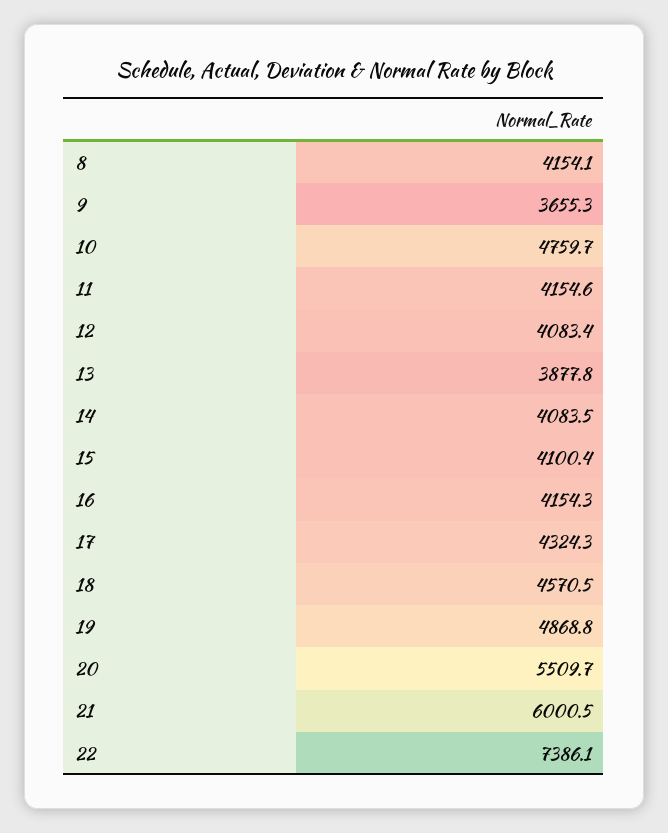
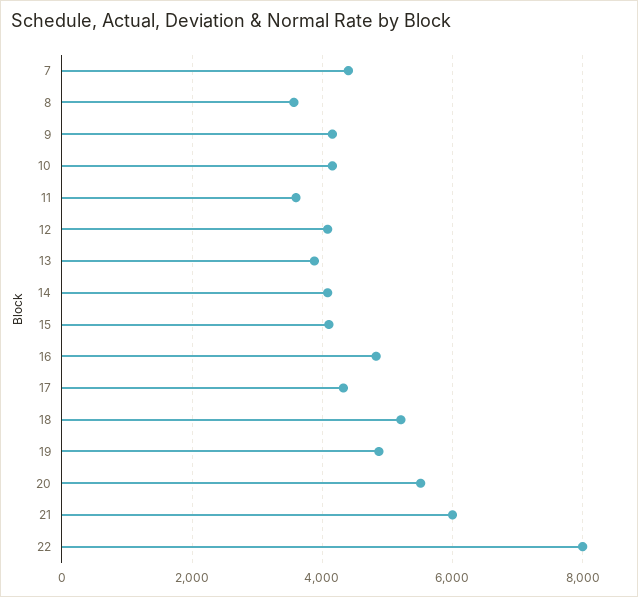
8: 4154.1 -> 3600
9: 3655.3 -> 4200
10: 4759.7 -> 4200
11: 4154.6 -> 3600
16: 4154.3 -> 4800
18: 4570.5 -> 5200
22: 7386.1 -> 8000
7: none -> 4400

